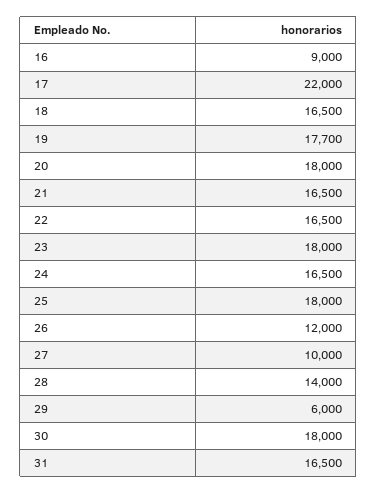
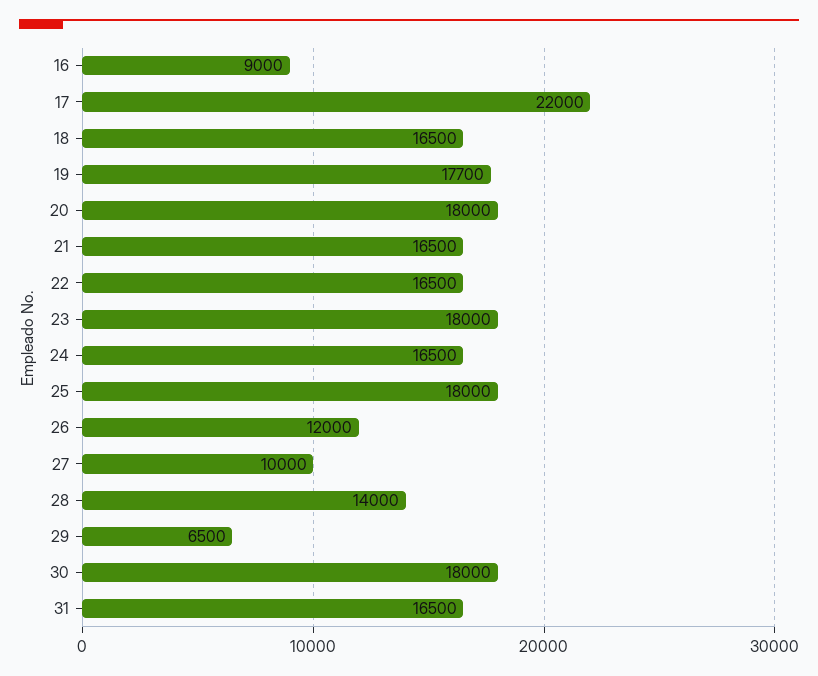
29: 6000 -> 6500

